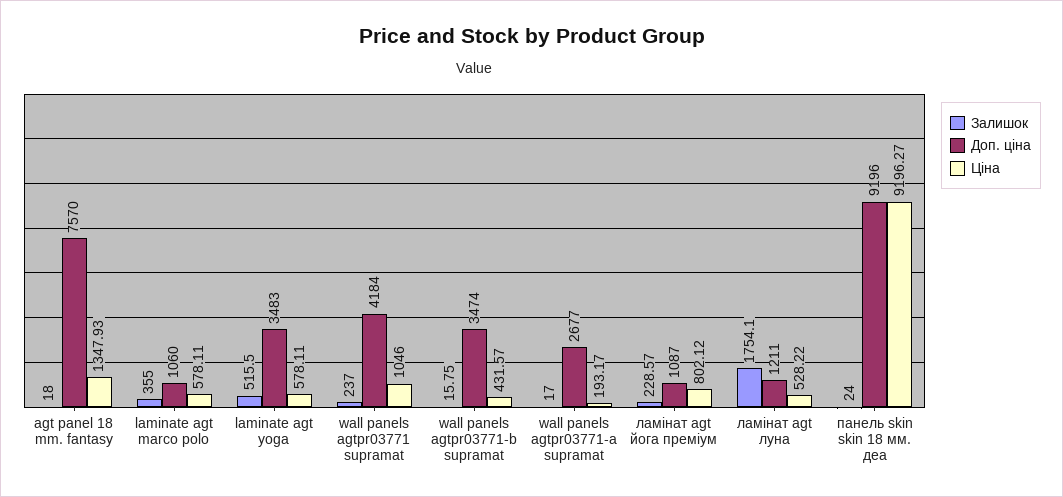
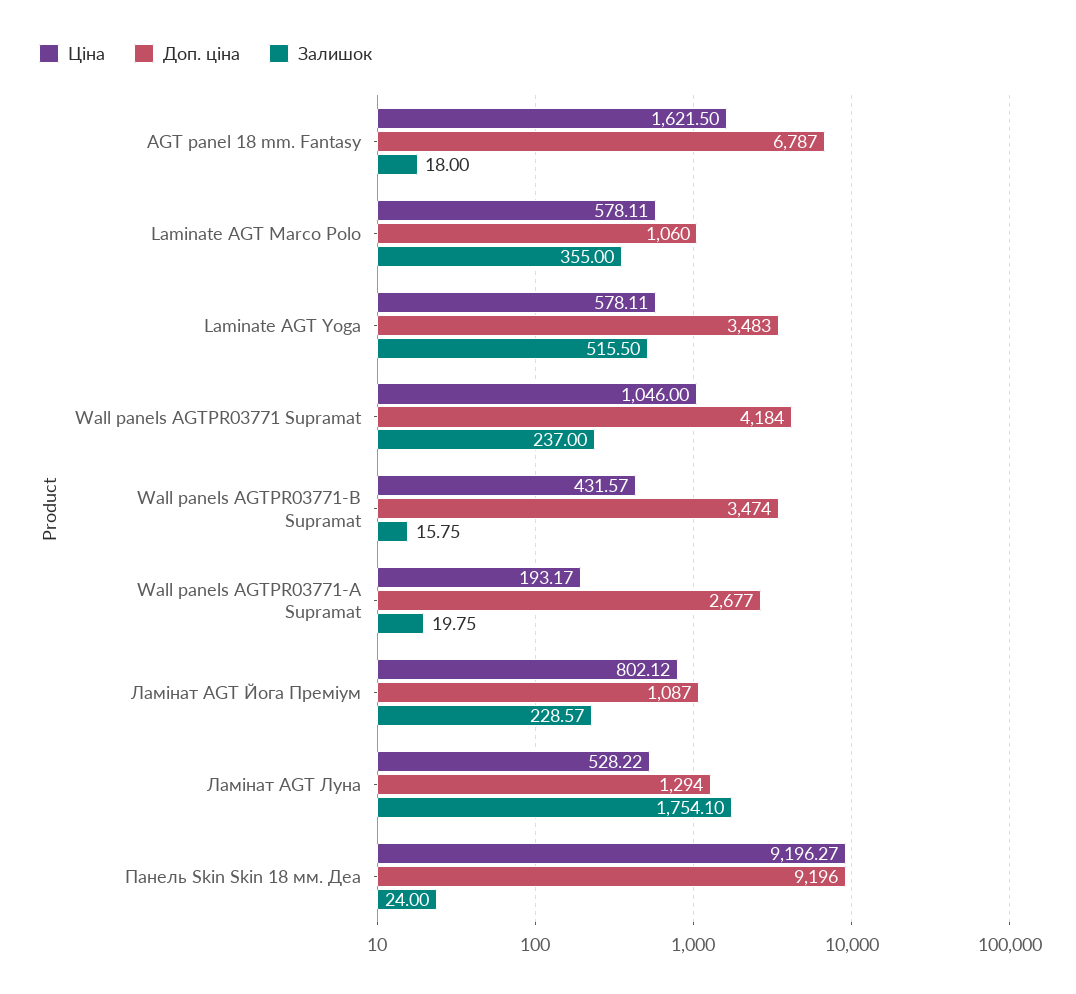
Доп. ціна, agt panel 18 mm. fantasy: 7570 -> 6787
Ціна, agt panel 18 mm. fantasy: 1347.93 -> 1621.5
Залишок, wall panels agtpr03771-а supramat: 17 -> 19.75
Доп. ціна, ламінат agt луна: 1211 -> 1294

